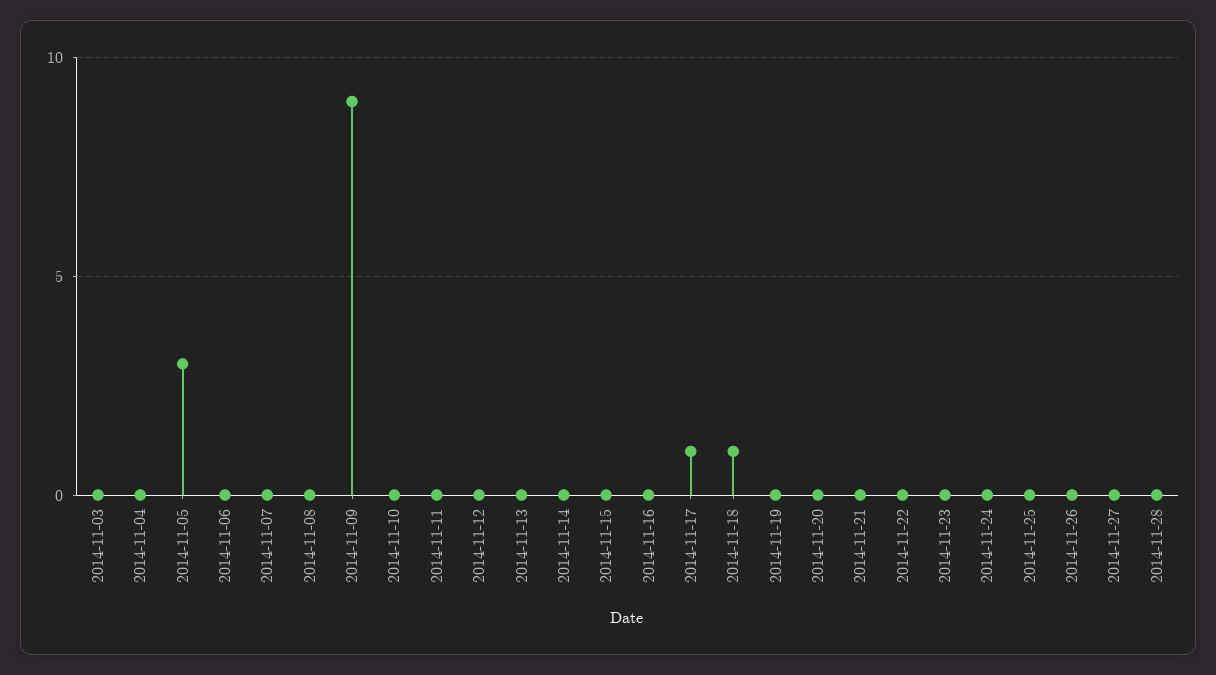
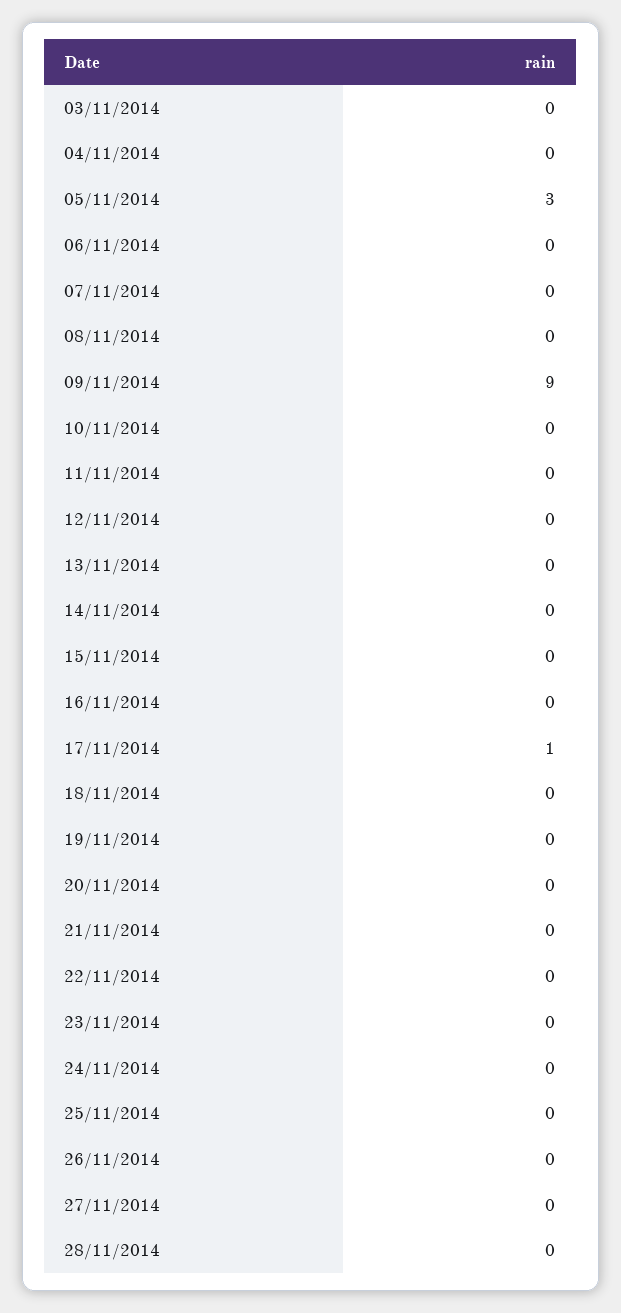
2014-11-18: 1 -> 0

